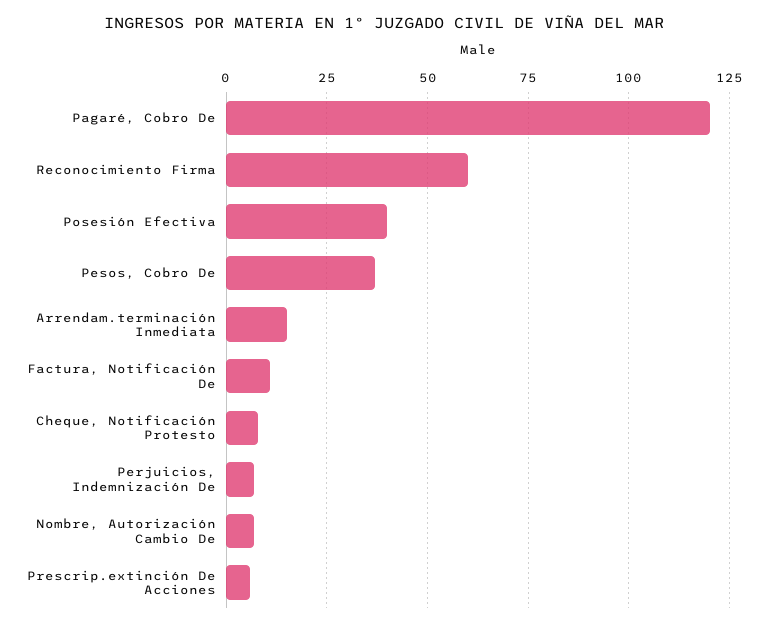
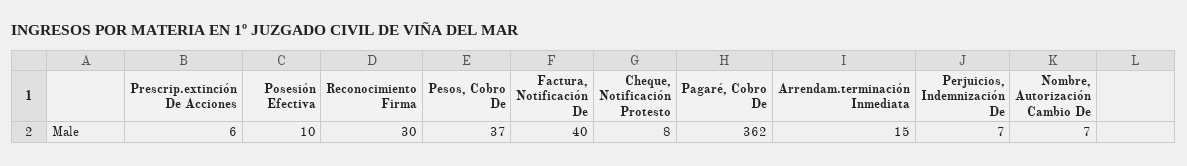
Pagaré, Cobro De: 120 -> 362
Reconocimiento Firma: 60 -> 30
Posesión Efectiva: 40 -> 10
Factura, Notificación De: 10 -> 40

